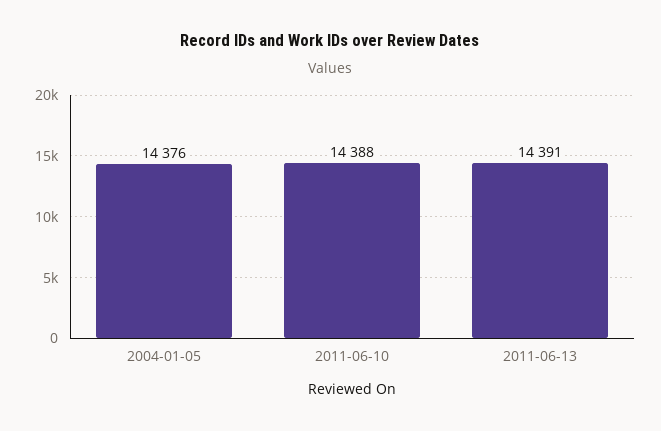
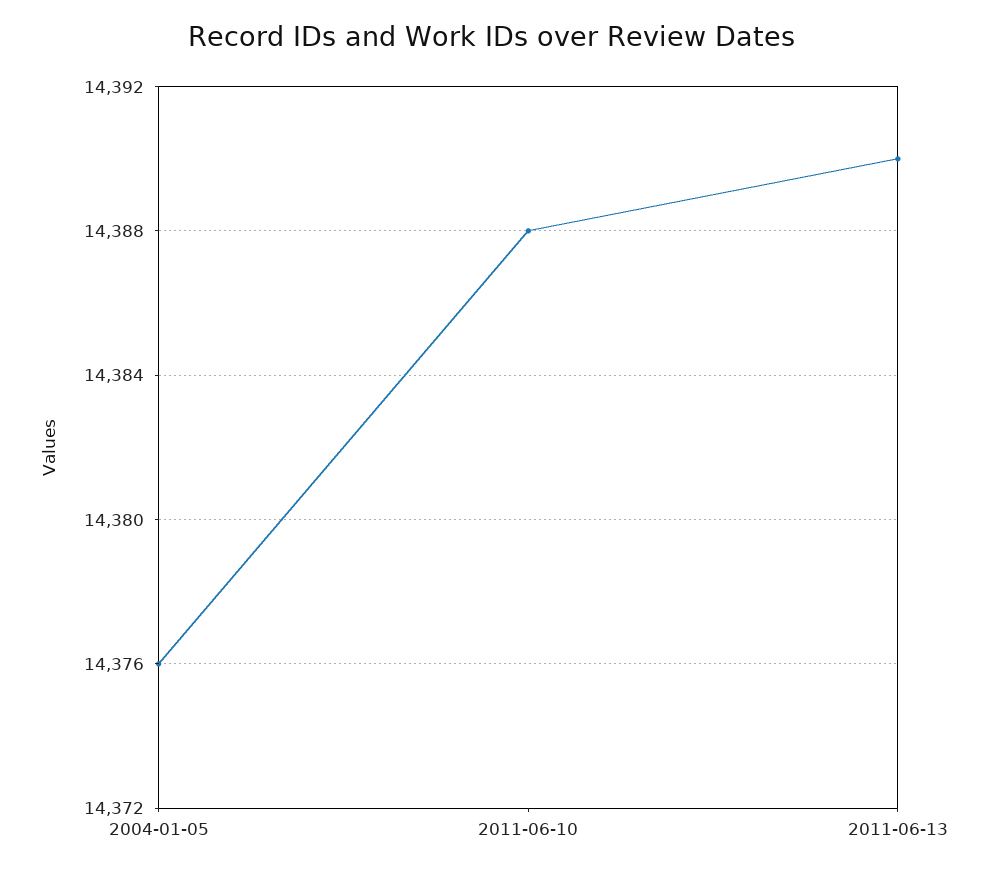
2011-06-13: 14391 -> 14390

